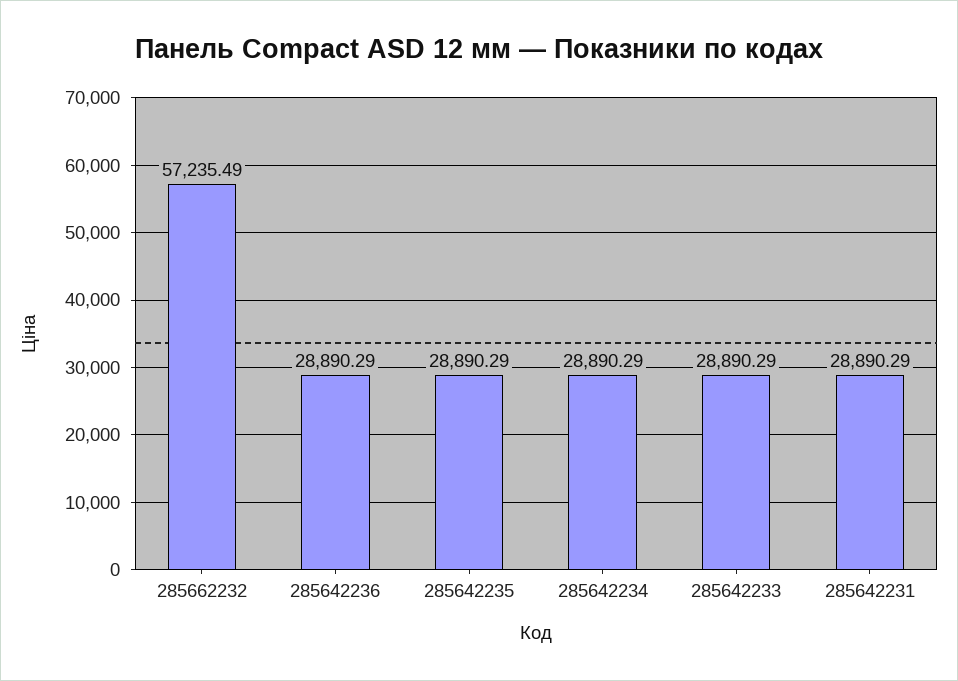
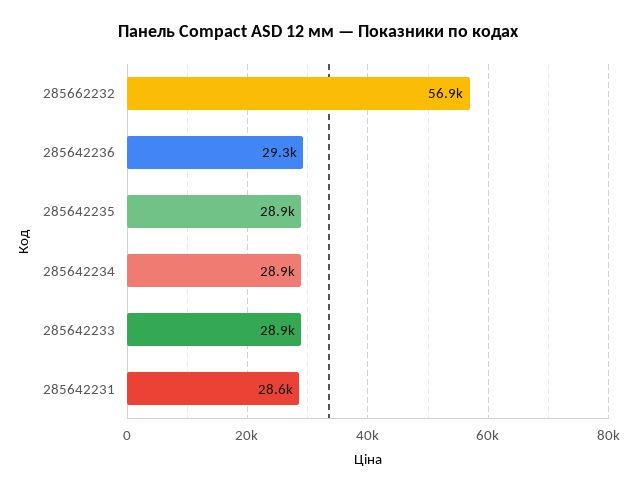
285662232: 57235.49 -> 56900
285642236: 28890.29 -> 29300
285642231: 28890.29 -> 28600

